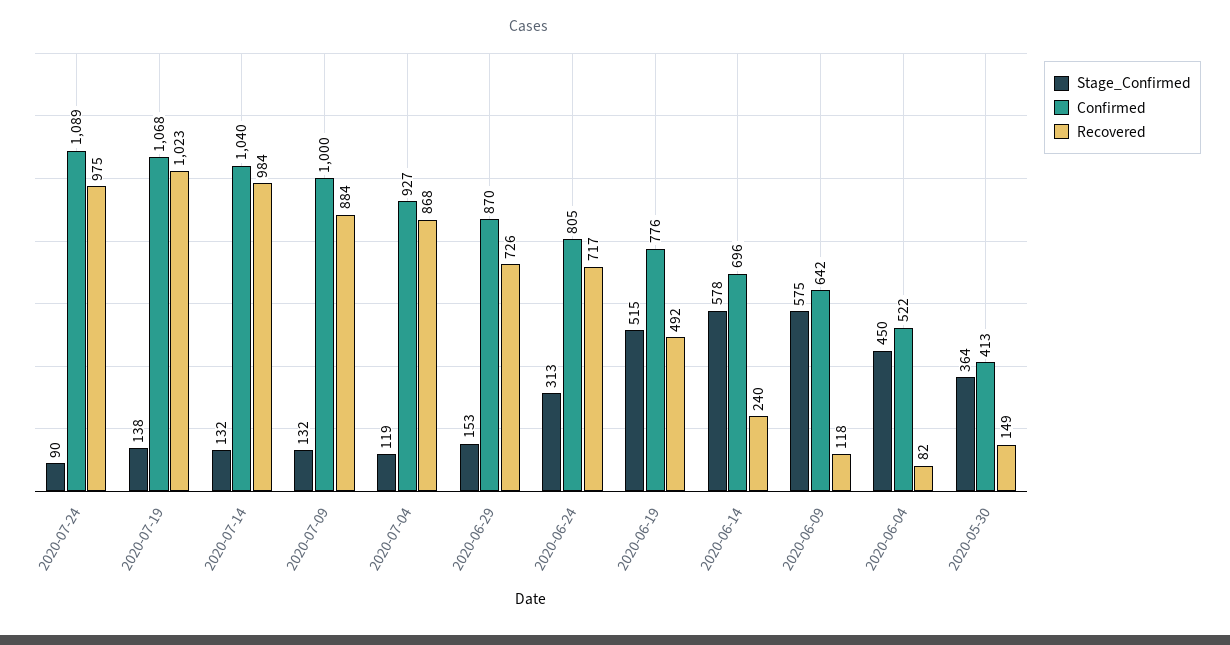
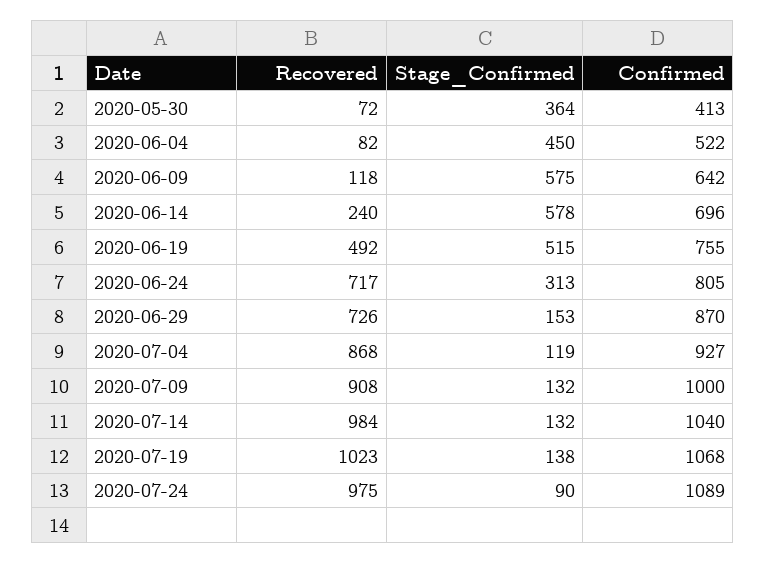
Recovered, 2020-07-09: 884 -> 908
Confirmed, 2020-06-19: 776 -> 755
Recovered, 2020-05-30: 149 -> 72

